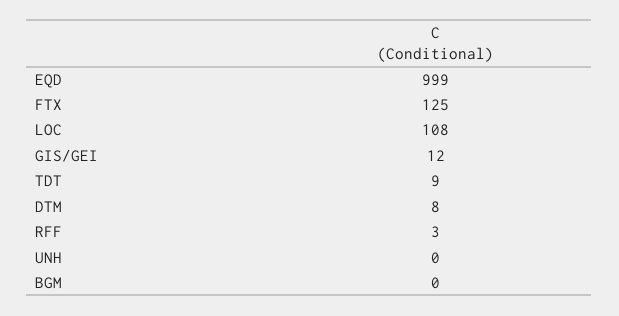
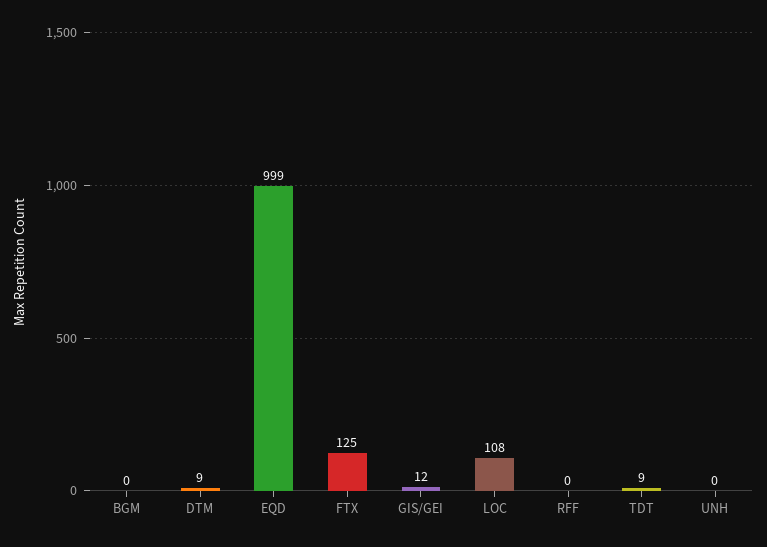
DTM: 8 -> 9
RFF: 3 -> 0

